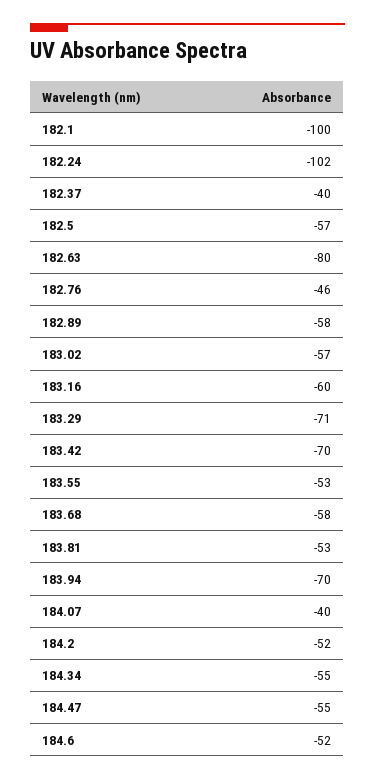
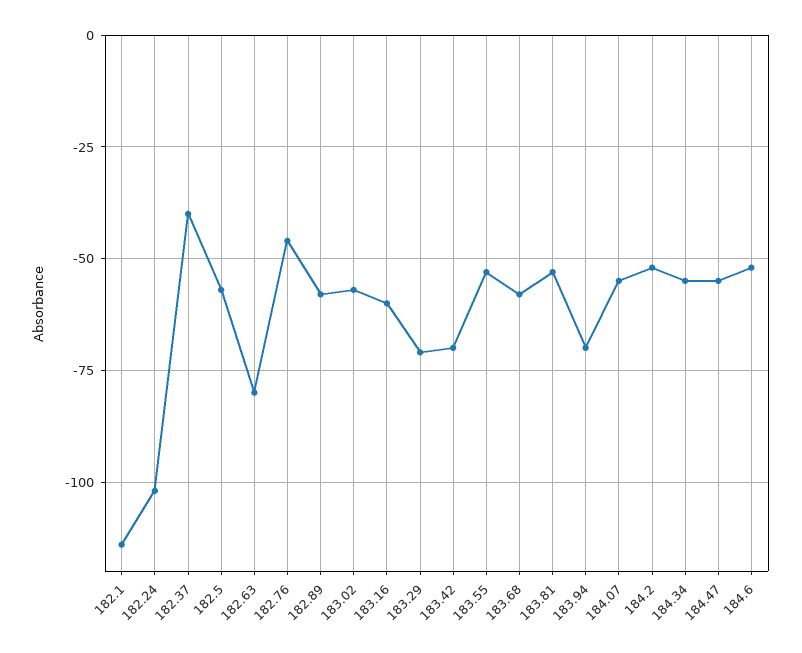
182.1: -100 -> -115
184.07: -40 -> -55

